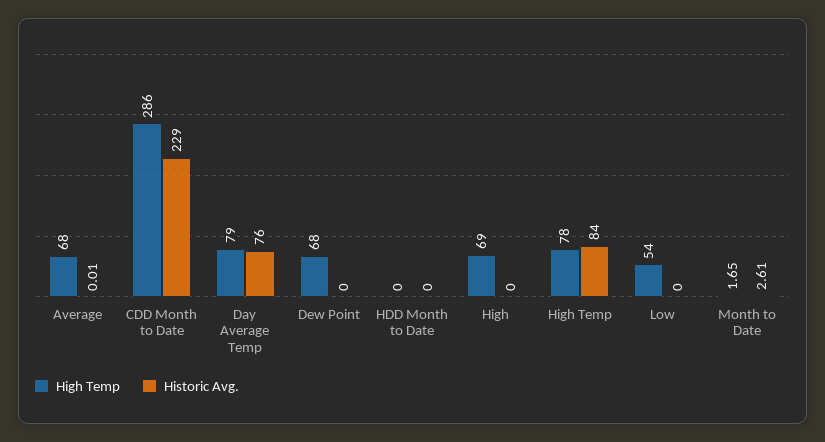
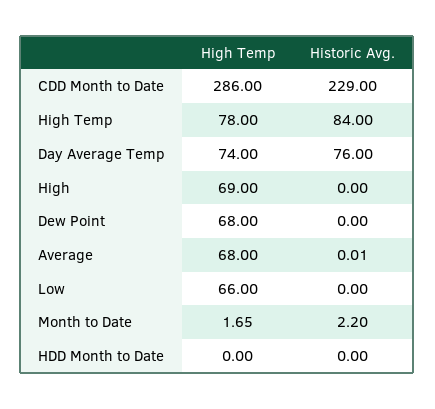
High Temp, Day Average Temp: 79 -> 74
High Temp, Low: 54 -> 66
Historic Avg., Month to Date: 2.61 -> 2.2

